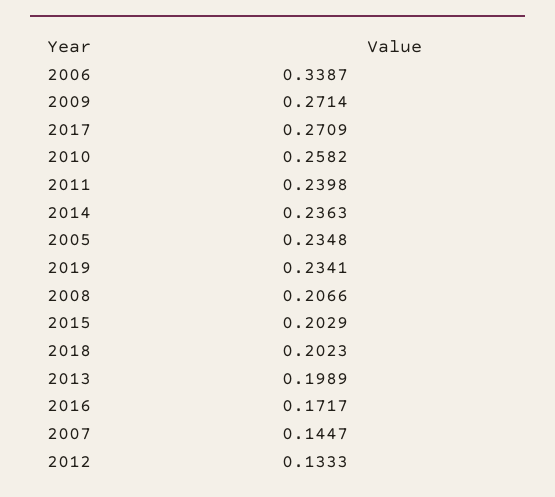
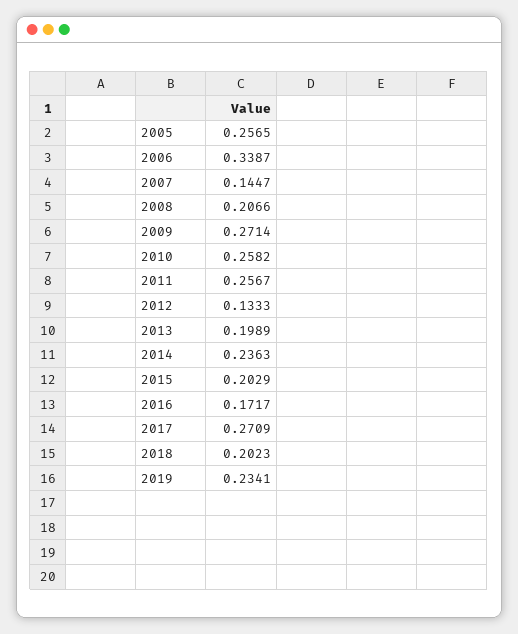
2011: 0.2398 -> 0.2567
2005: 0.2348 -> 0.2565

